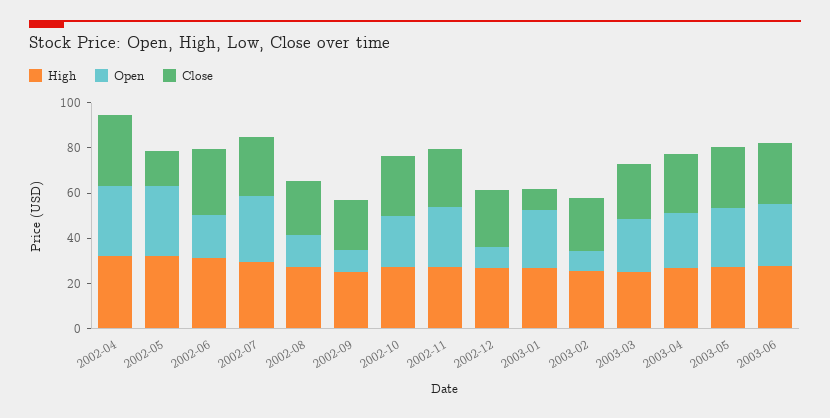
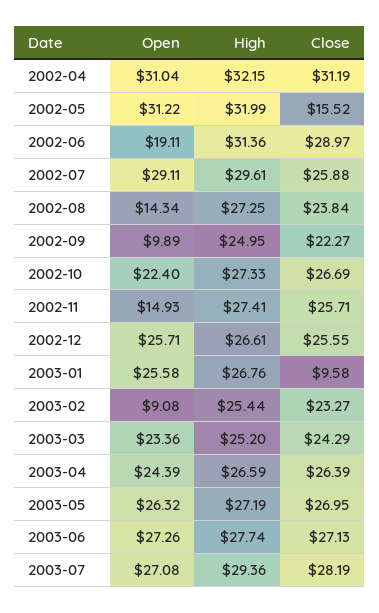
Open, 2002-11: 25 -> 14.93
Open, 2002-12: 10 -> 25.71
Open, 2003-07: none -> 27.08
High, 2003-07: none -> 29.36
Close, 2003-07: none -> 28.19

